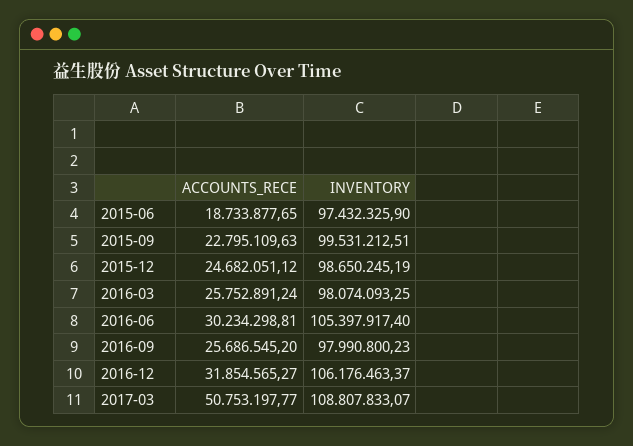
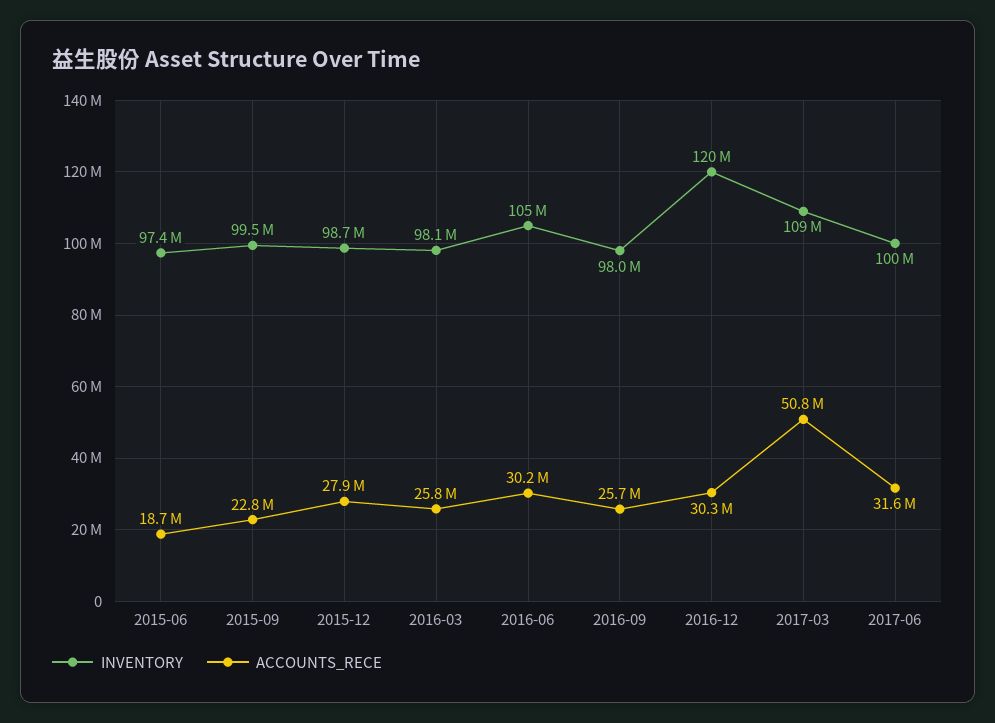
ACCOUNTS_RECE, 2015-12: 24682051.12 -> 27900000
ACCOUNTS_RECE, 2016-12: 31854565.27 -> 30300000
INVENTORY, 2016-12: 106176463.37 -> 120000000
INVENTORY, 2017-06: none -> 100000000
ACCOUNTS_RECE, 2017-06: none -> 31600000

